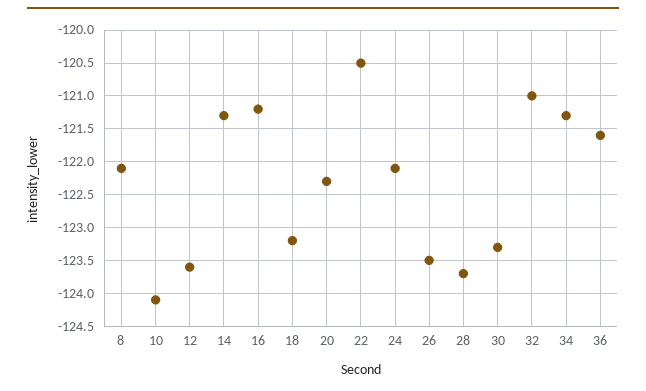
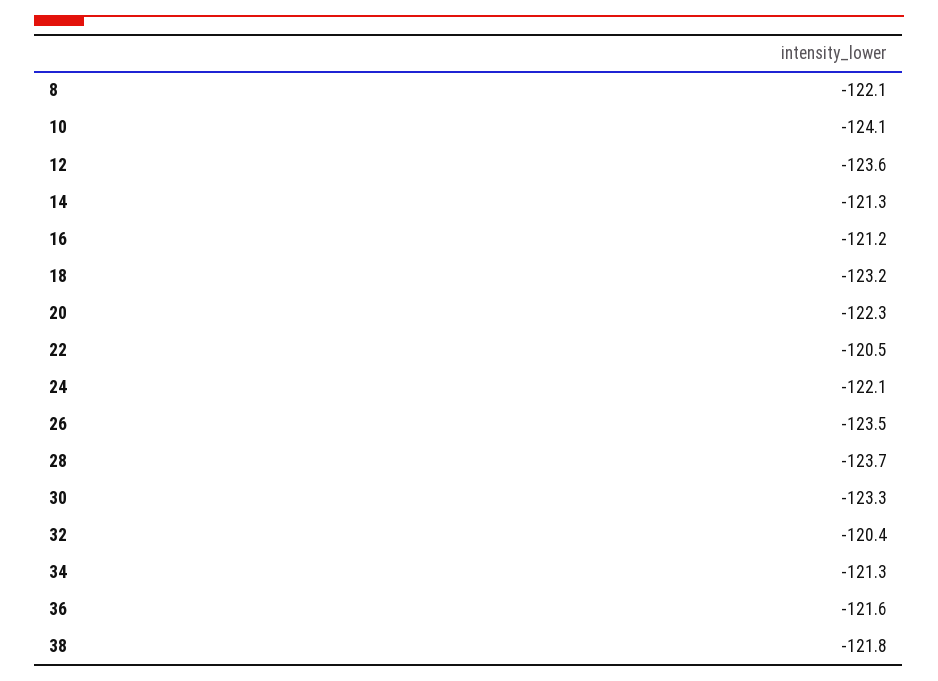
32: -121 -> -120.4
38: none -> -121.8

